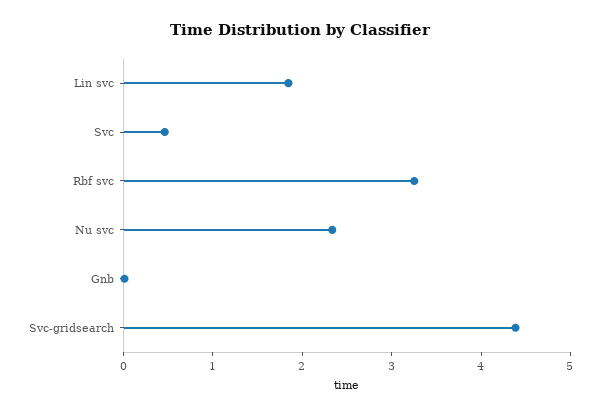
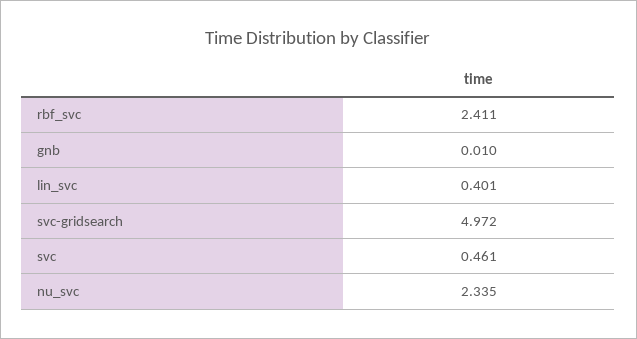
Lin svc: 1.8 -> 0.401
Rbf svc: 3.2 -> 2.411
Svc-gridsearch: 4.4 -> 4.972

